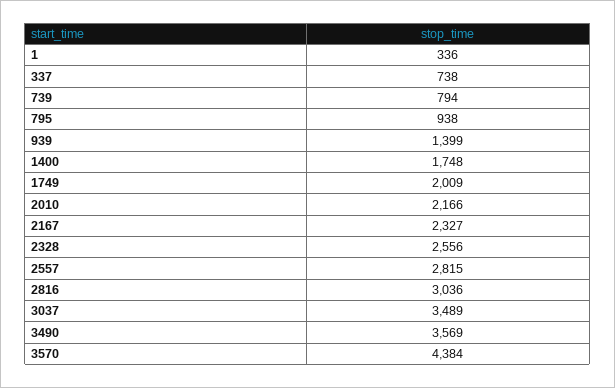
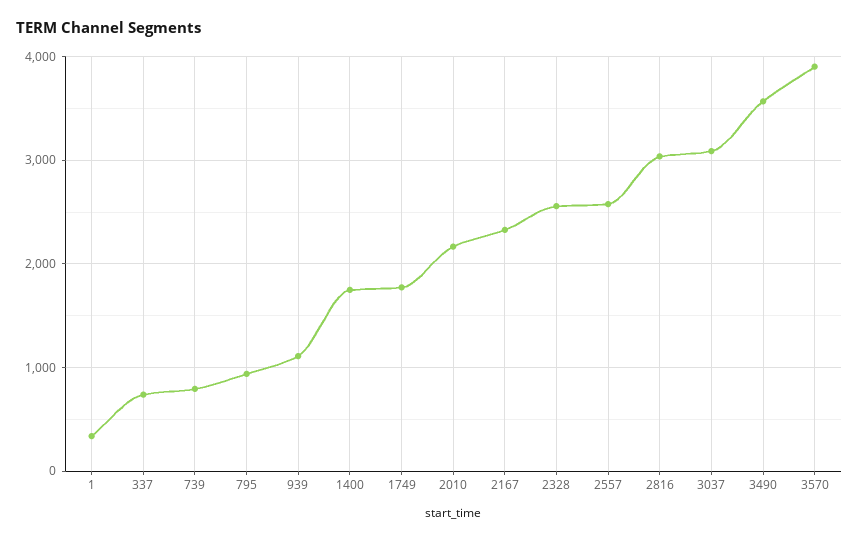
939: 1399 -> 1100
1749: 2009 -> 1800
2557: 2815 -> 2600
3037: 3489 -> 3100
3570: 4384 -> 3900

